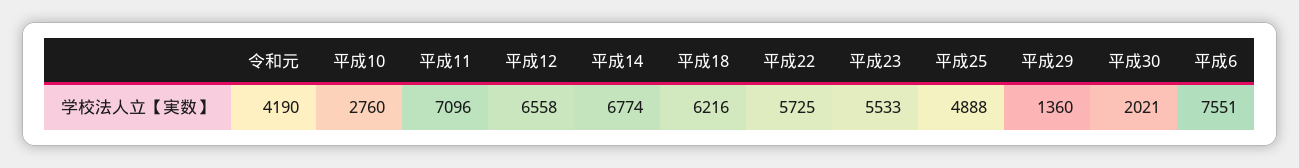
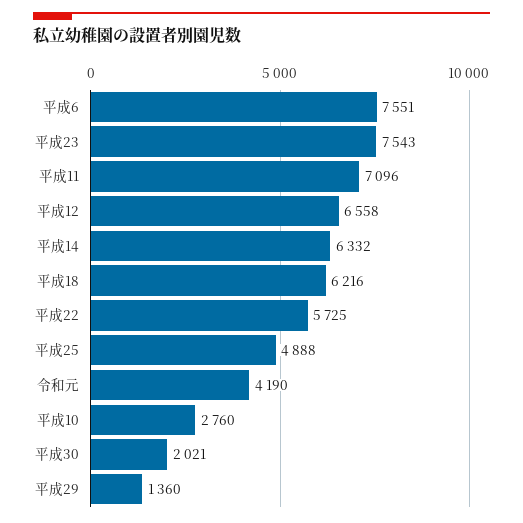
平成14: 6774 -> 6332
平成23: 5533 -> 7543

